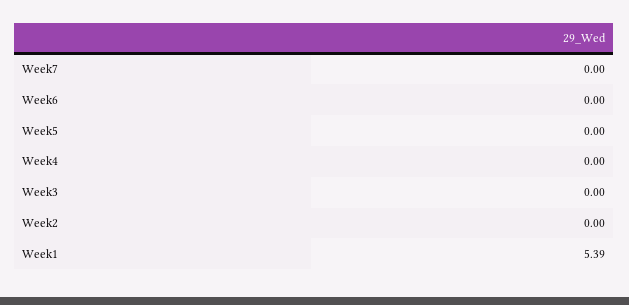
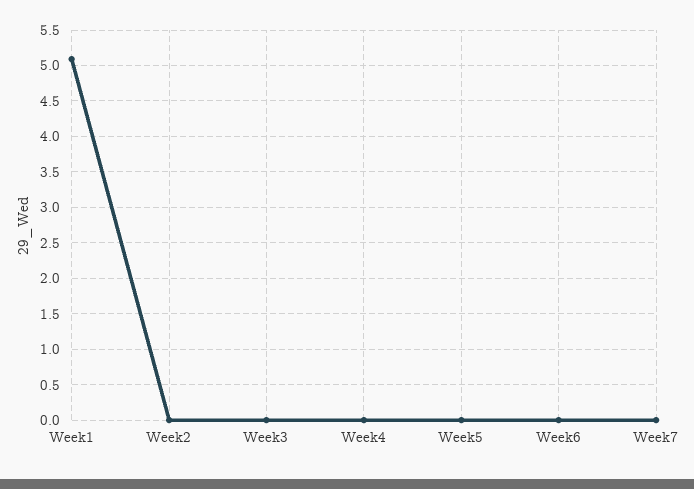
Week1: 5.39 -> 5.1

